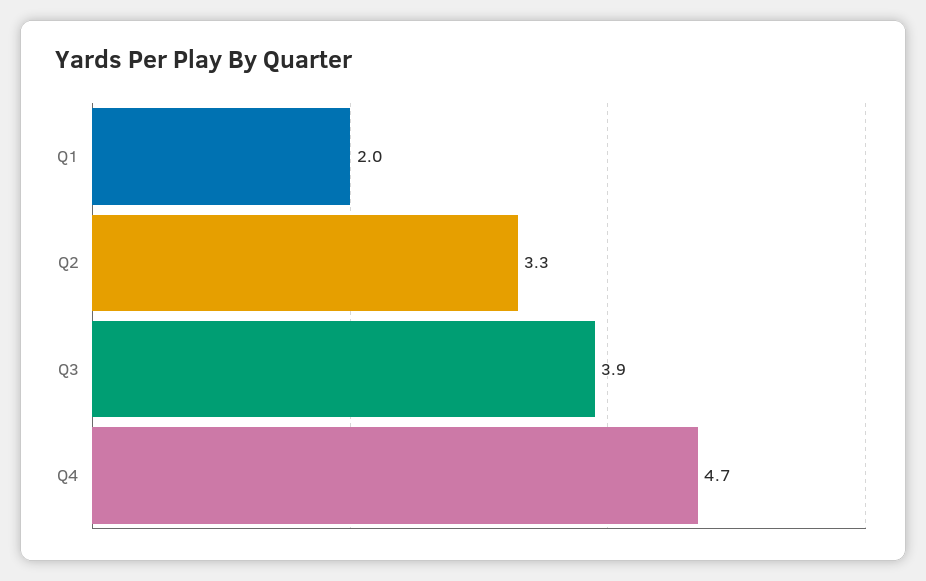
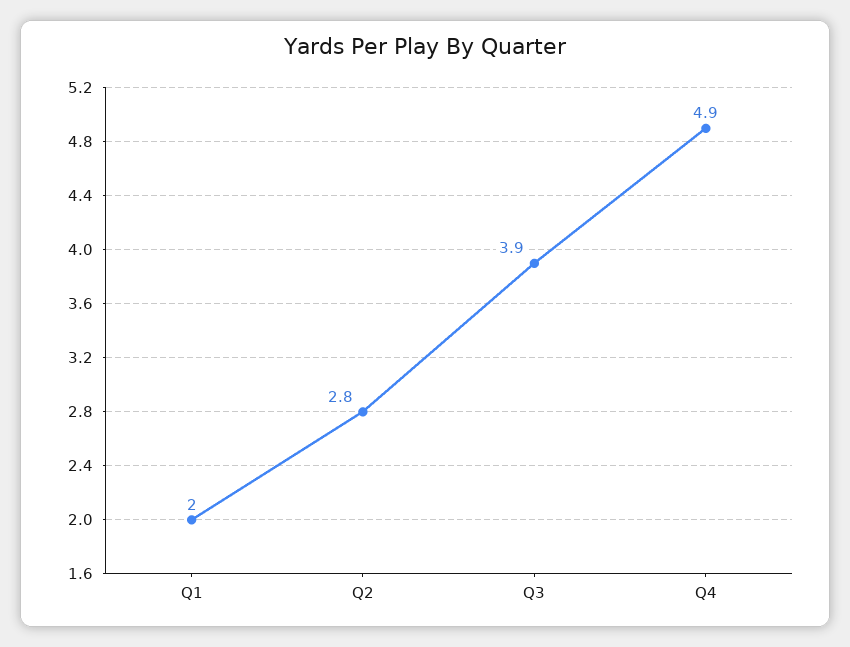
Q2: 3.3 -> 2.8
Q4: 4.7 -> 4.9

